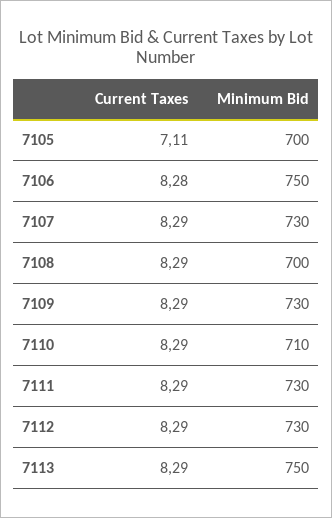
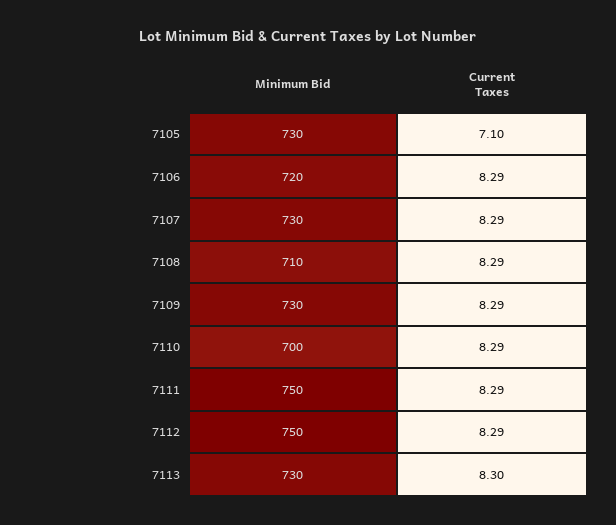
Current Taxes, 7105: 7.11 -> 7.1
Minimum Bid, 7105: 700 -> 730
Current Taxes, 7106: 8.28 -> 8.29
Minimum Bid, 7106: 750 -> 720
Minimum Bid, 7108: 700 -> 710
Minimum Bid, 7110: 710 -> 700
Minimum Bid, 7111: 730 -> 750
Minimum Bid, 7112: 730 -> 750
Current Taxes, 7113: 8.29 -> 8.3
Minimum Bid, 7113: 750 -> 730

